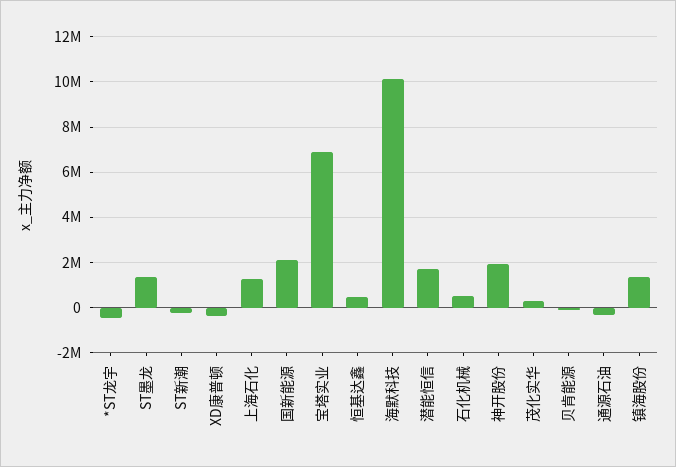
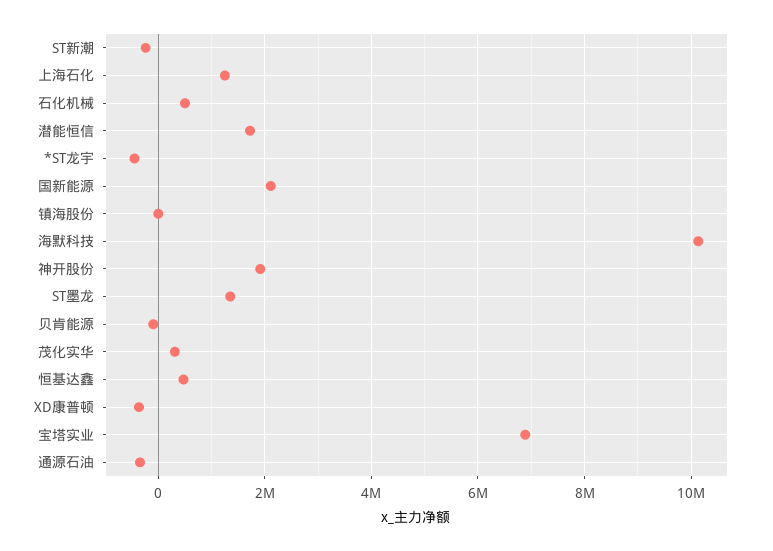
镇海股份: 1500000 -> 0

